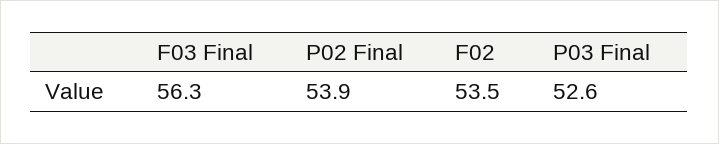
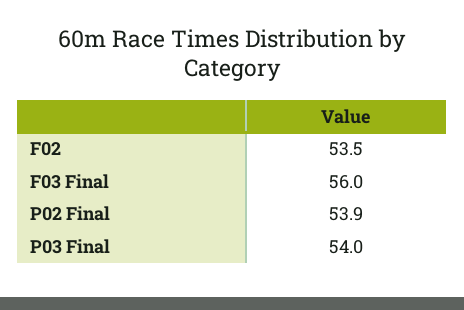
F03 Final: 56.3 -> 56
P03 Final: 52.6 -> 54

